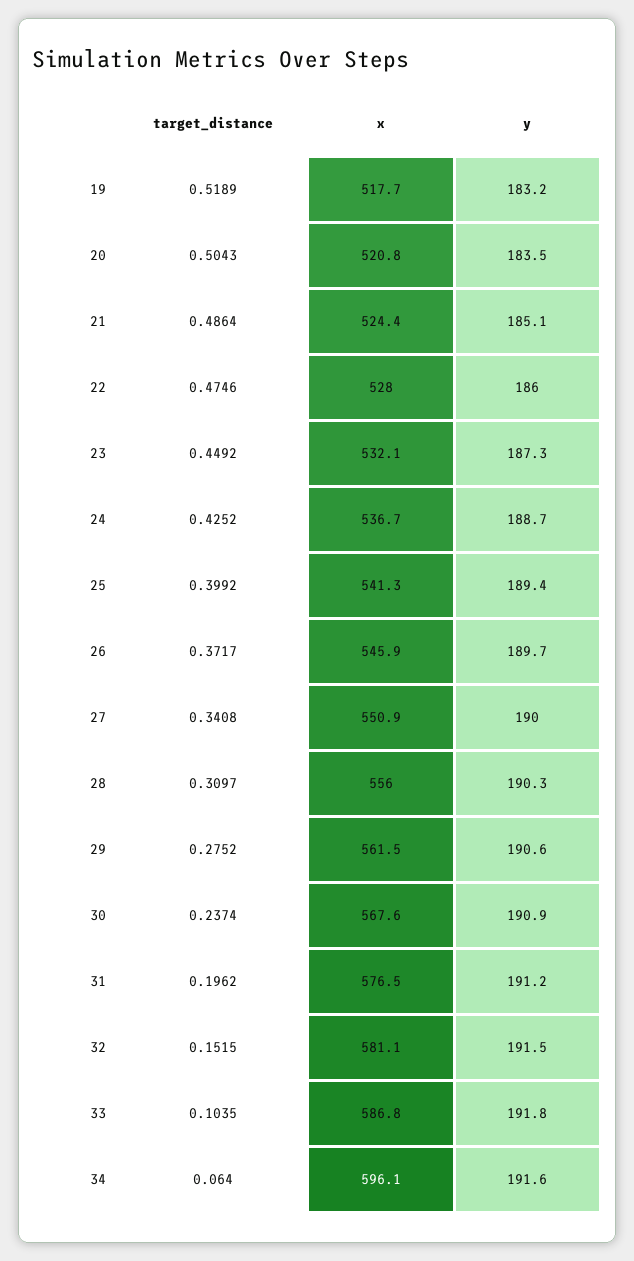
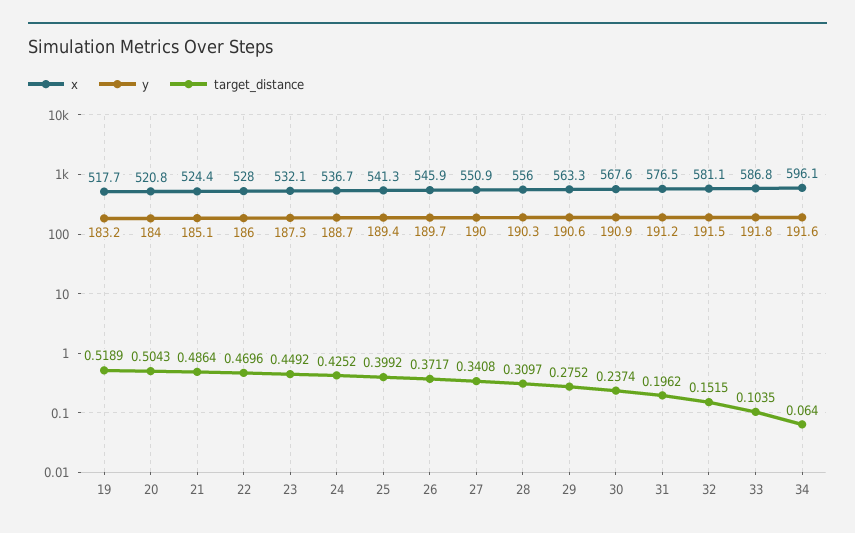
y, 20: 183.5 -> 184
target_distance, 22: 0.4746 -> 0.4696
x, 29: 561.5 -> 563.3

